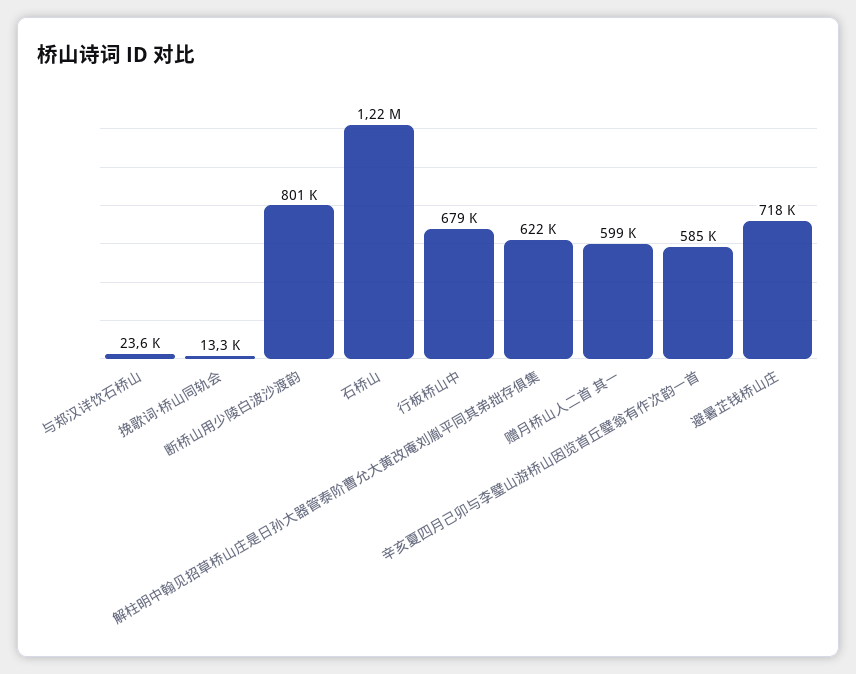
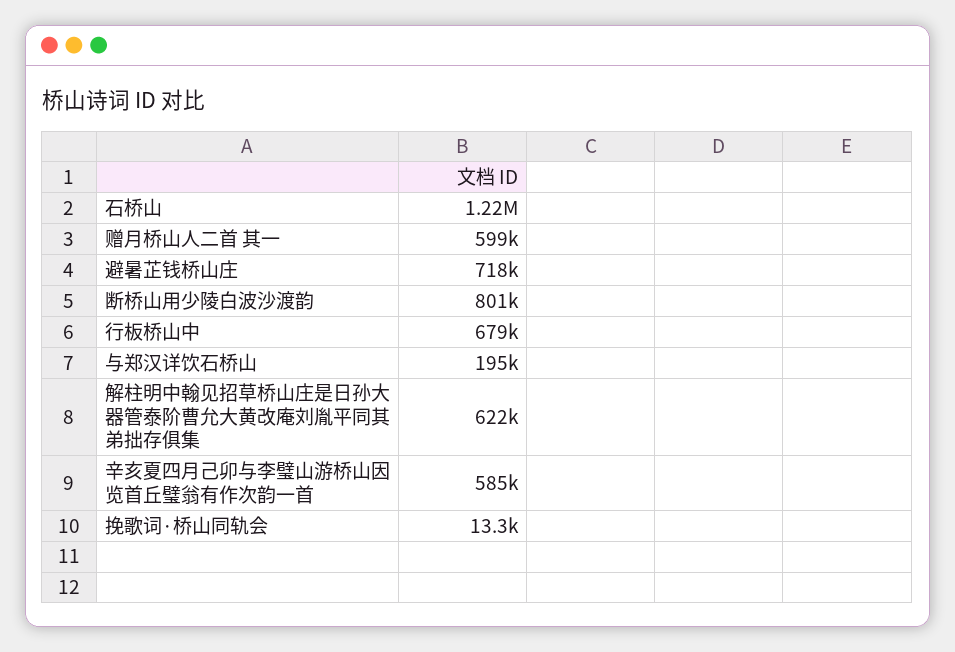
与郑汉详饮石桥山: 23600 -> 195000

